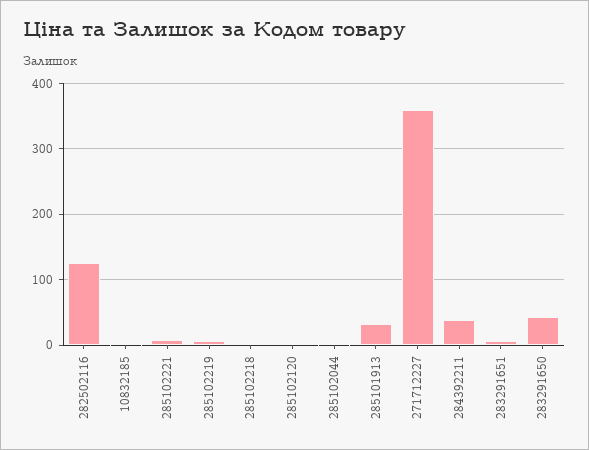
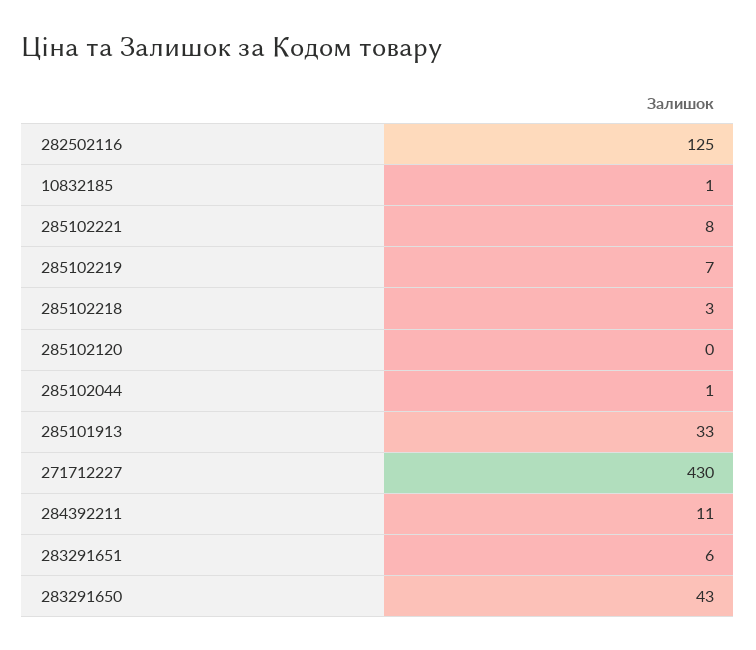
271712227: 360 -> 430
284392211: 40 -> 11

